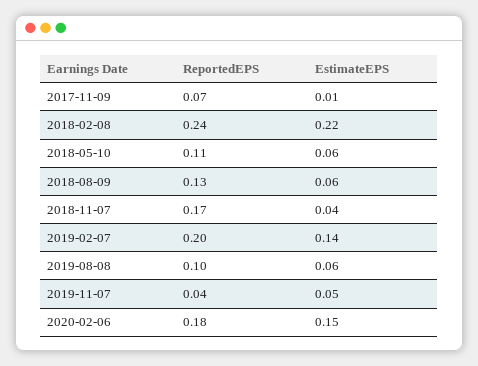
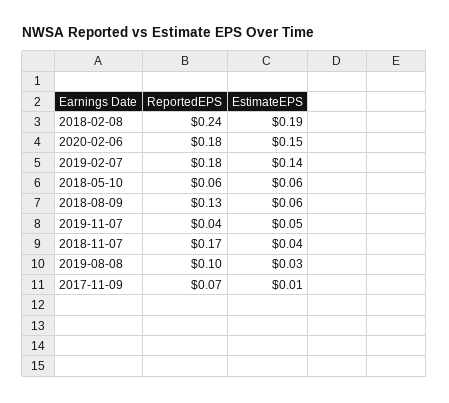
EstimateEPS, 2018-02-08: 0.22 -> 0.19
ReportedEPS, 2018-05-10: 0.11 -> 0.06
ReportedEPS, 2019-02-07: 0.2 -> 0.18
EstimateEPS, 2019-08-08: 0.06 -> 0.03

